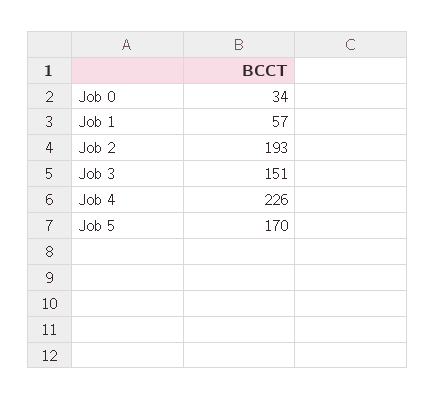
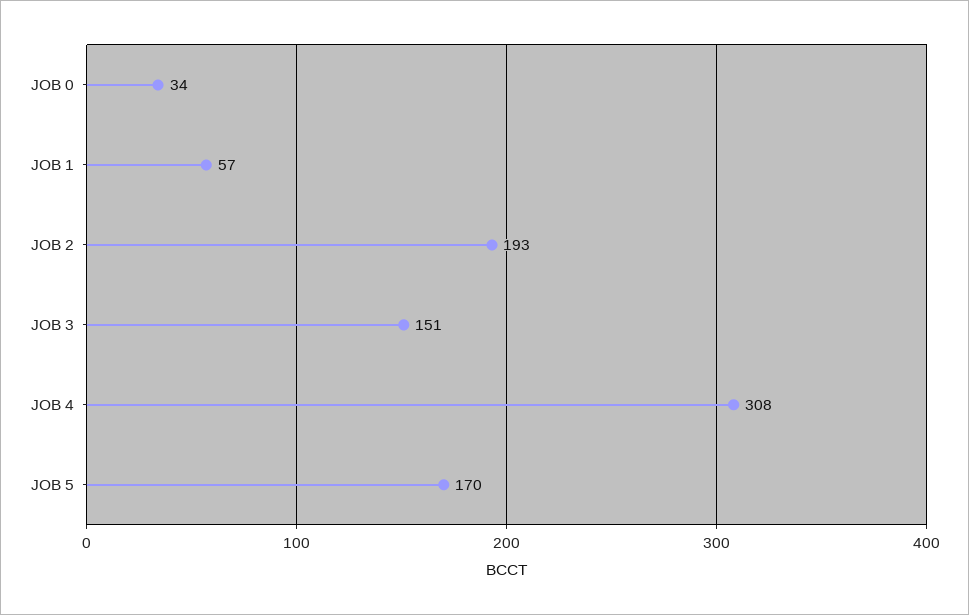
Job 4: 226 -> 308

